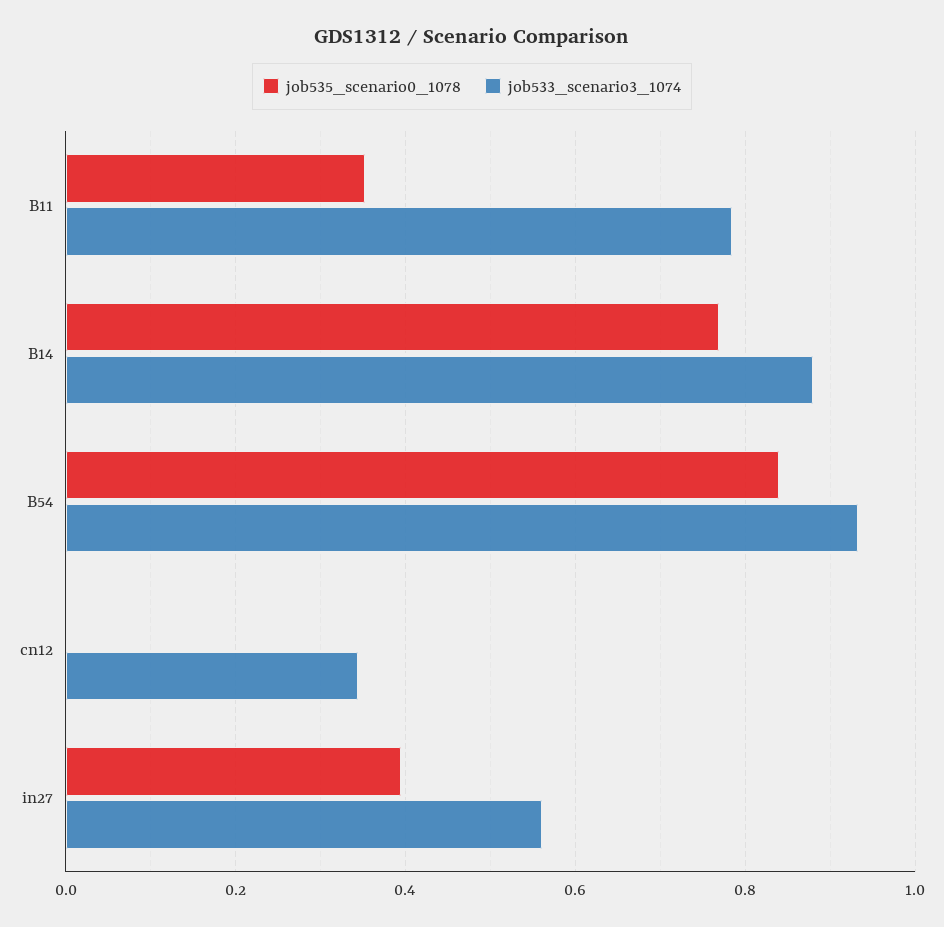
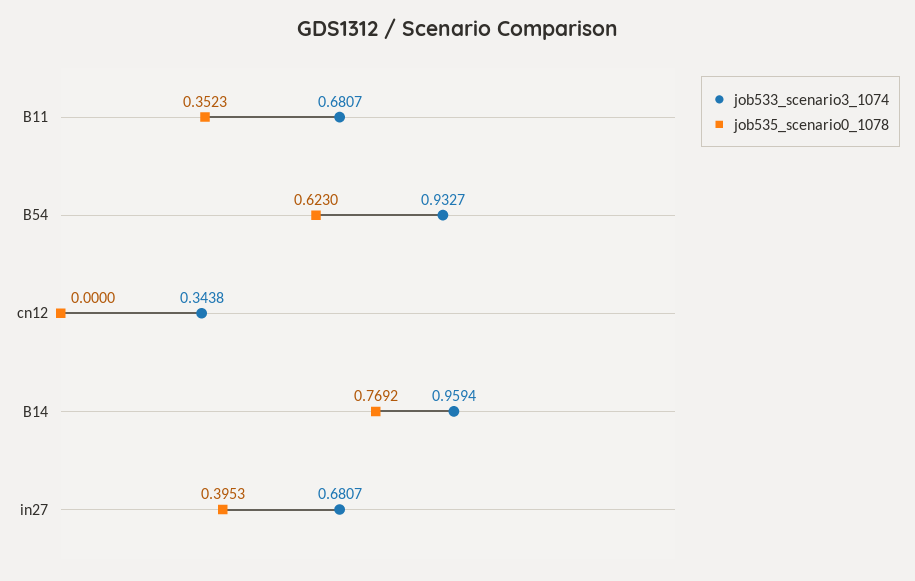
job533_scenario3_1074, B11: 0.78 -> 0.6807
job533_scenario3_1074, B14: 0.88 -> 0.9594
job535_scenario0_1078, B54: 0.84 -> 0.623
job533_scenario3_1074, in27: 0.56 -> 0.6807

